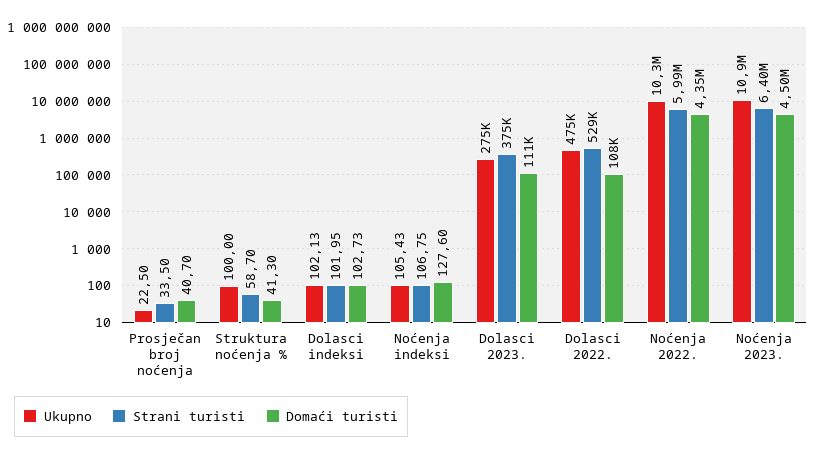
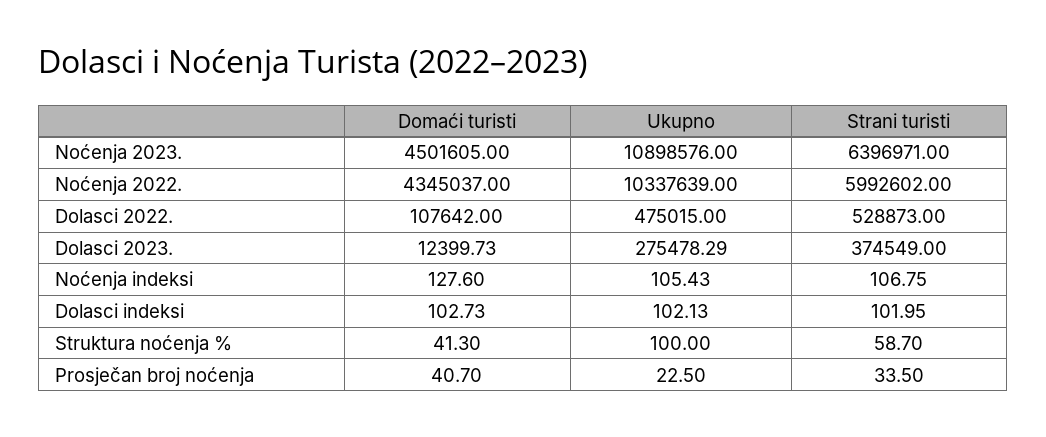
Domaći turisti, Dolasci 2023.: 111000 -> 12399.73

